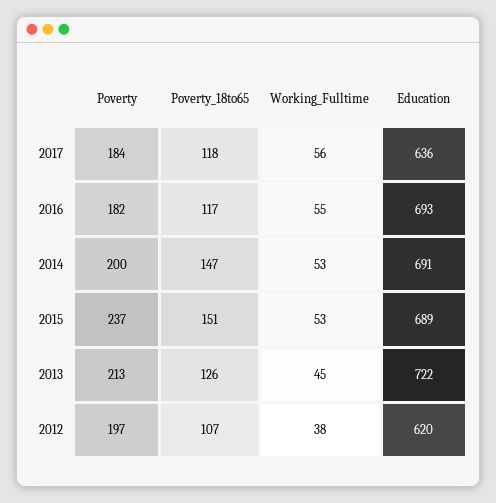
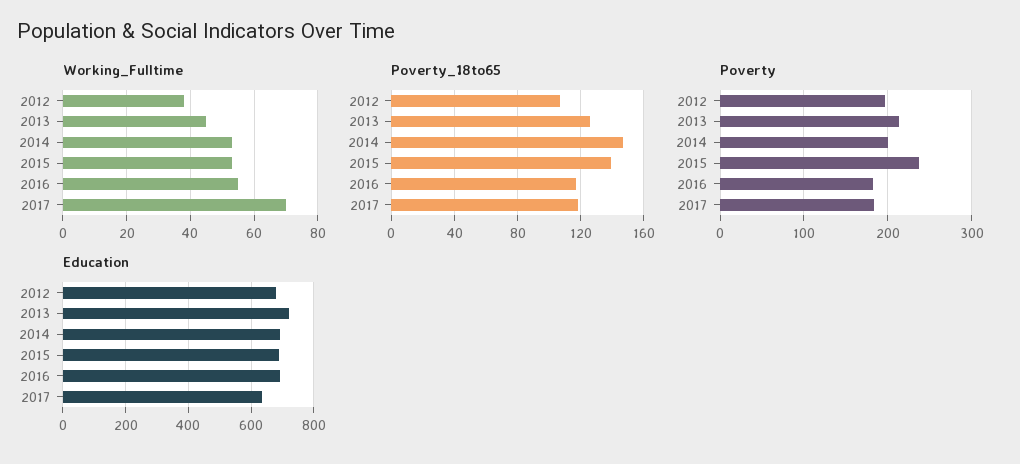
Working_Fulltime, 2017: 56 -> 70
Poverty_18to65, 2015: 151 -> 140
Education, 2012: 620 -> 680

